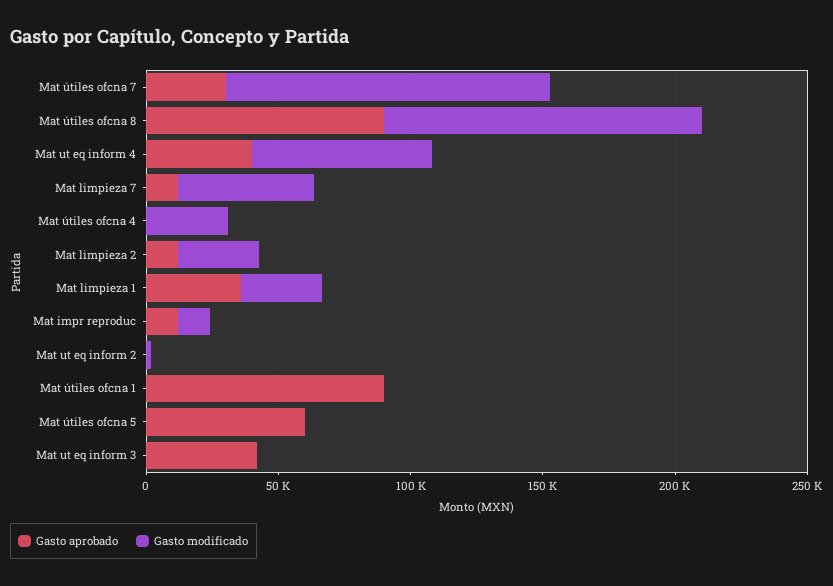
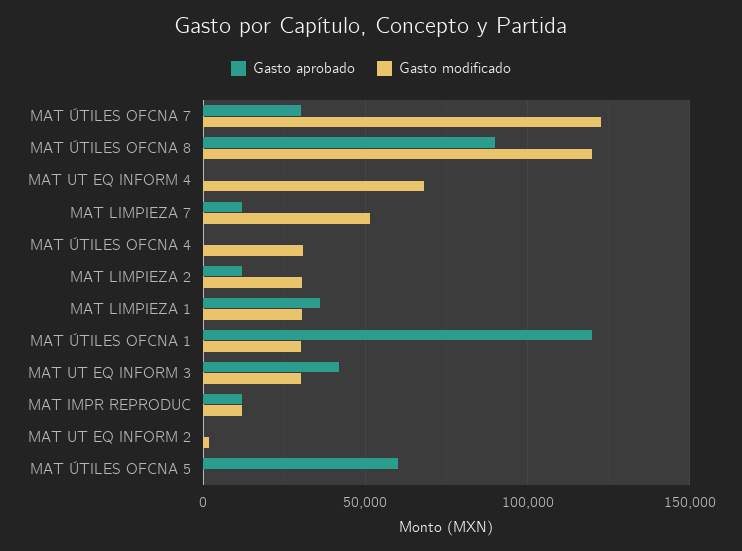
Gasto aprobado, Mat ut eq inform 4: 40000 -> 0
Gasto aprobado, Mat útiles ofcna 1: 90000 -> 120000
Gasto modificado, Mat útiles ofcna 1: 0 -> 30000
Gasto modificado, Mat ut eq inform 3: 0 -> 30000

